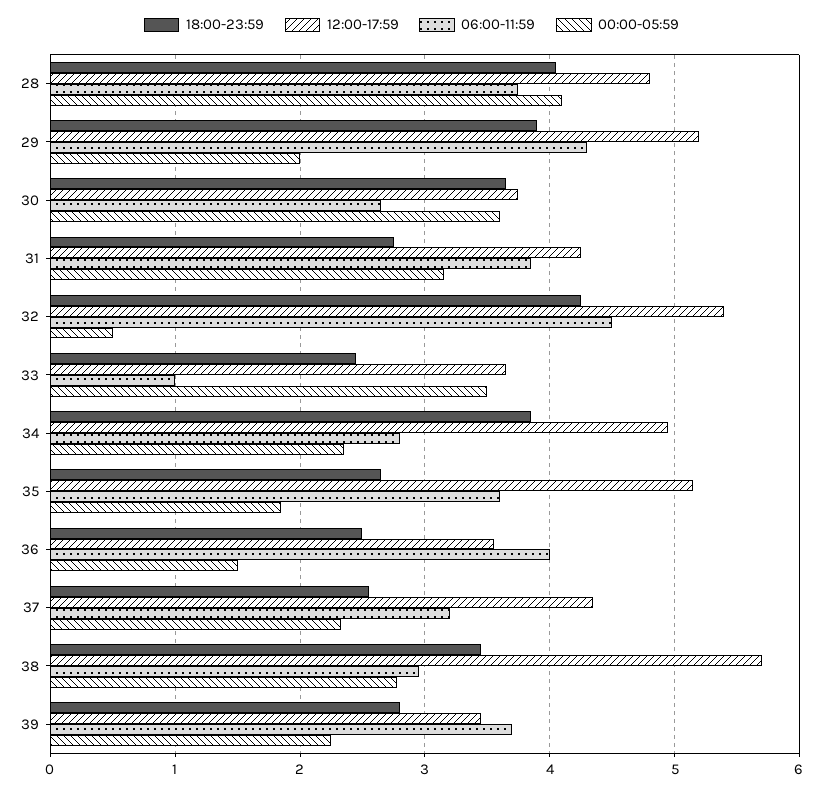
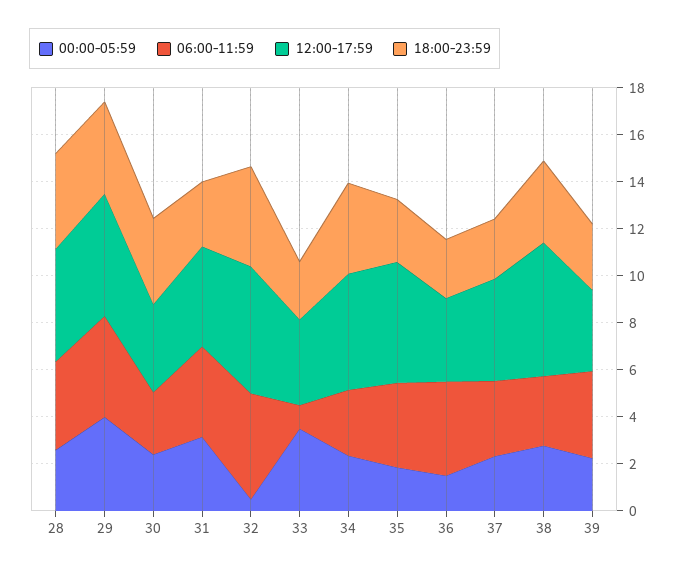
00:00-05:59, 28: 4.1 -> 2.5
00:00-05:59, 29: 2 -> 4
00:00-05:59, 30: 3.6 -> 2.5

